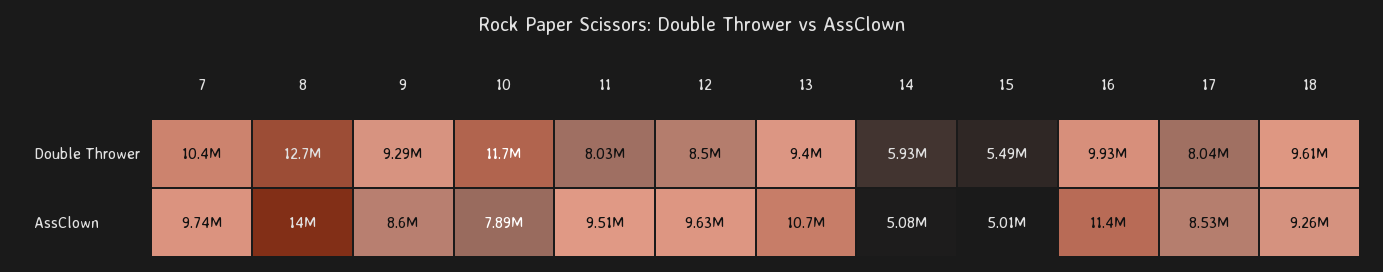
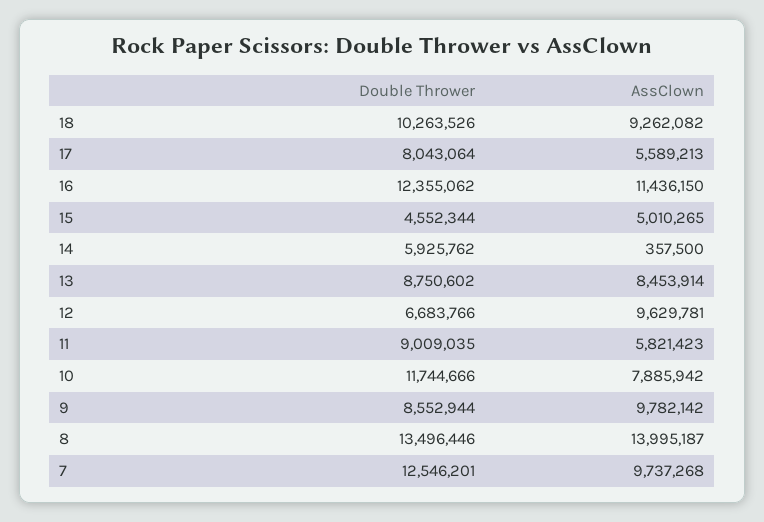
7, Double Thrower: 10400000 -> 12546201
8, Double Thrower: 12700000 -> 13496446
9, Double Thrower: 9290000 -> 8552944
11, Double Thrower: 8030000 -> 9009035
12, Double Thrower: 8500000 -> 6683766
13, Double Thrower: 9400000 -> 8750602
15, Double Thrower: 5490000 -> 4552344
16, Double Thrower: 9930000 -> 12355062
18, Double Thrower: 9610000 -> 10263526
9, AssClown: 8600000 -> 9782142
11, AssClown: 9510000 -> 5821423
13, AssClown: 10700000 -> 8453914
14, AssClown: 5080000 -> 357500
17, AssClown: 8530000 -> 5589213

